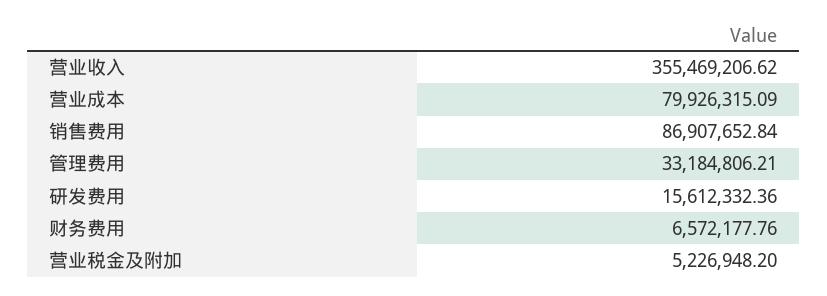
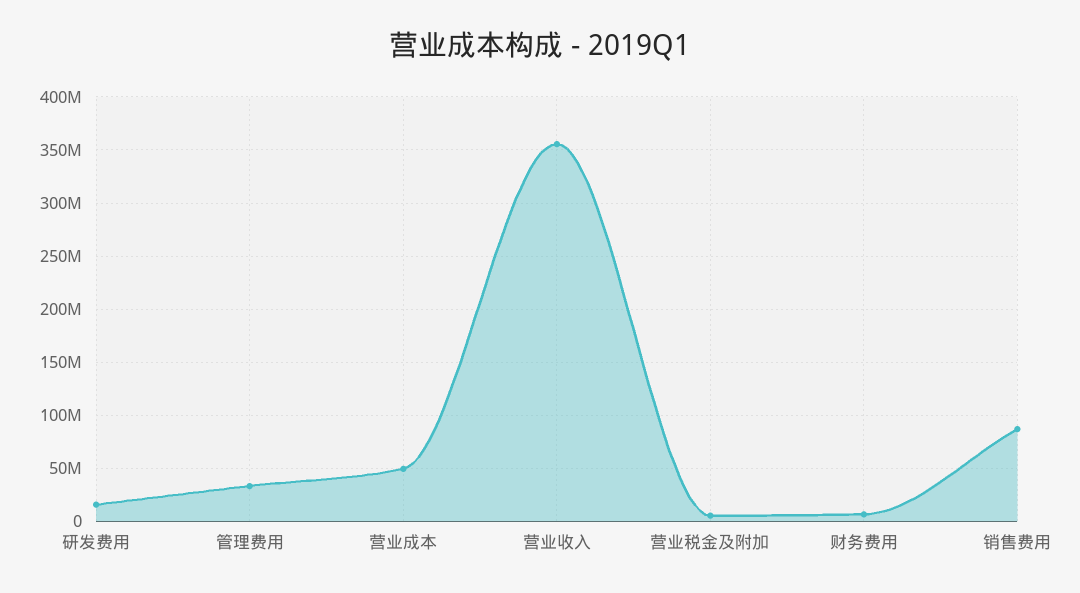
营业成本: 79926315.09 -> 50000000

